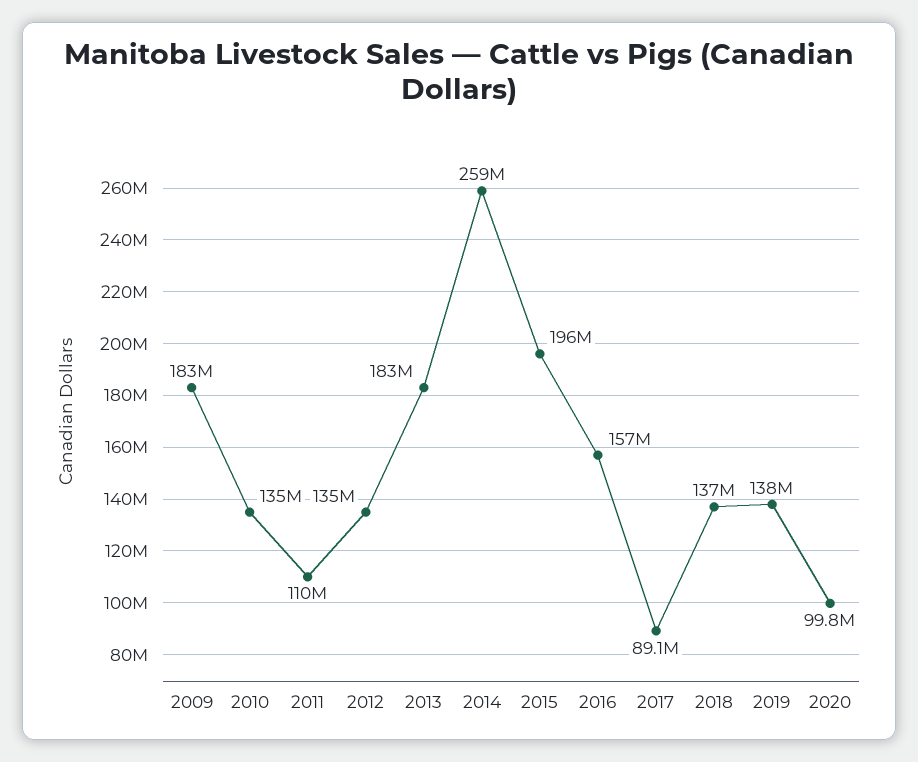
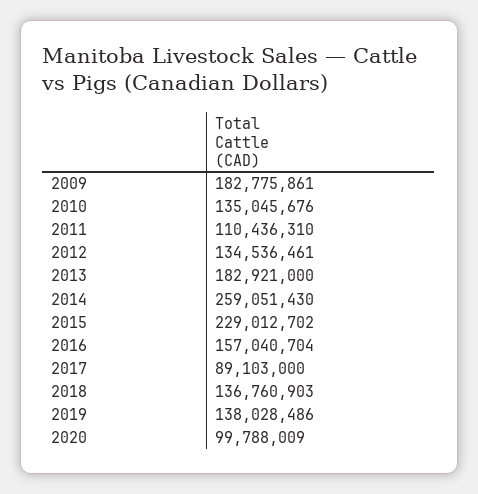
2015: 196000000 -> 229012702

